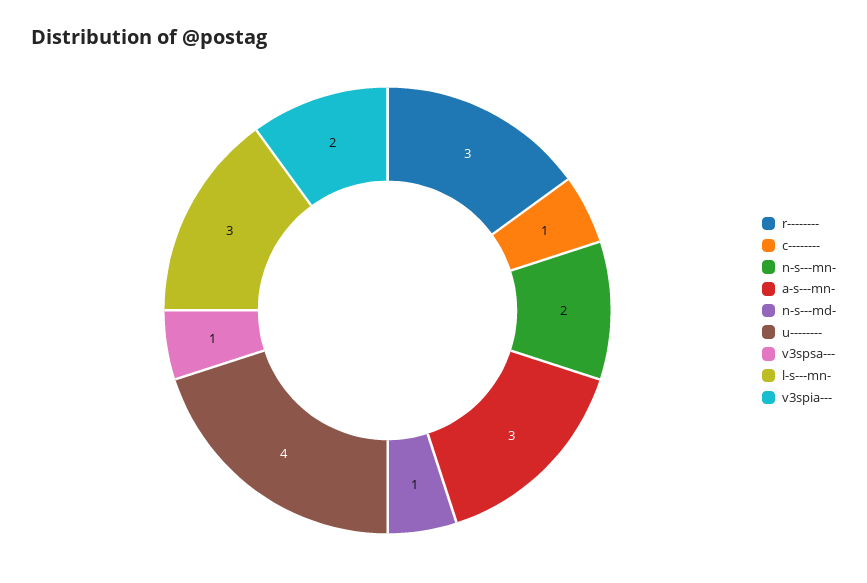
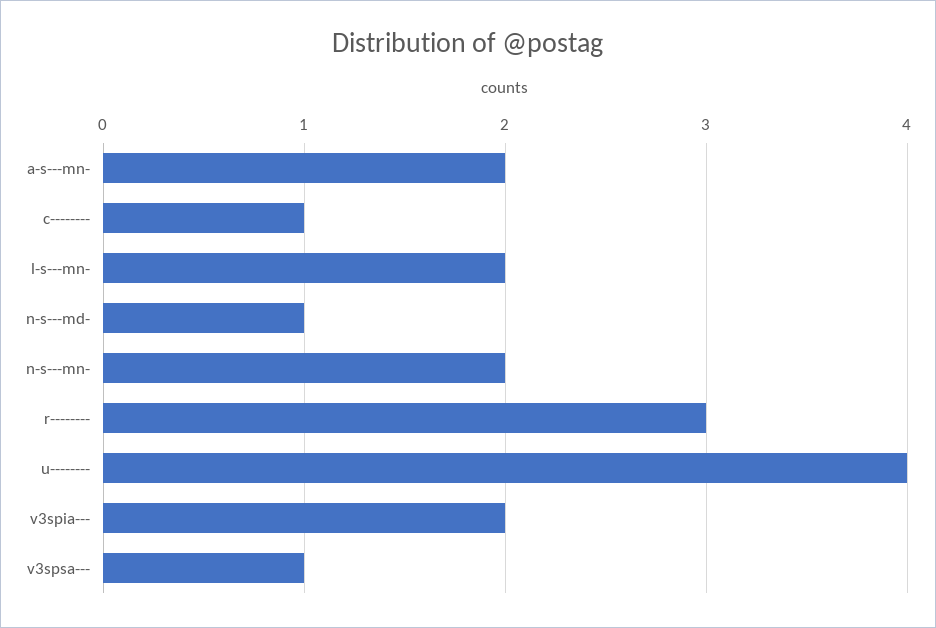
a-s---mn-: 3 -> 2
l-s---mn-: 3 -> 2

